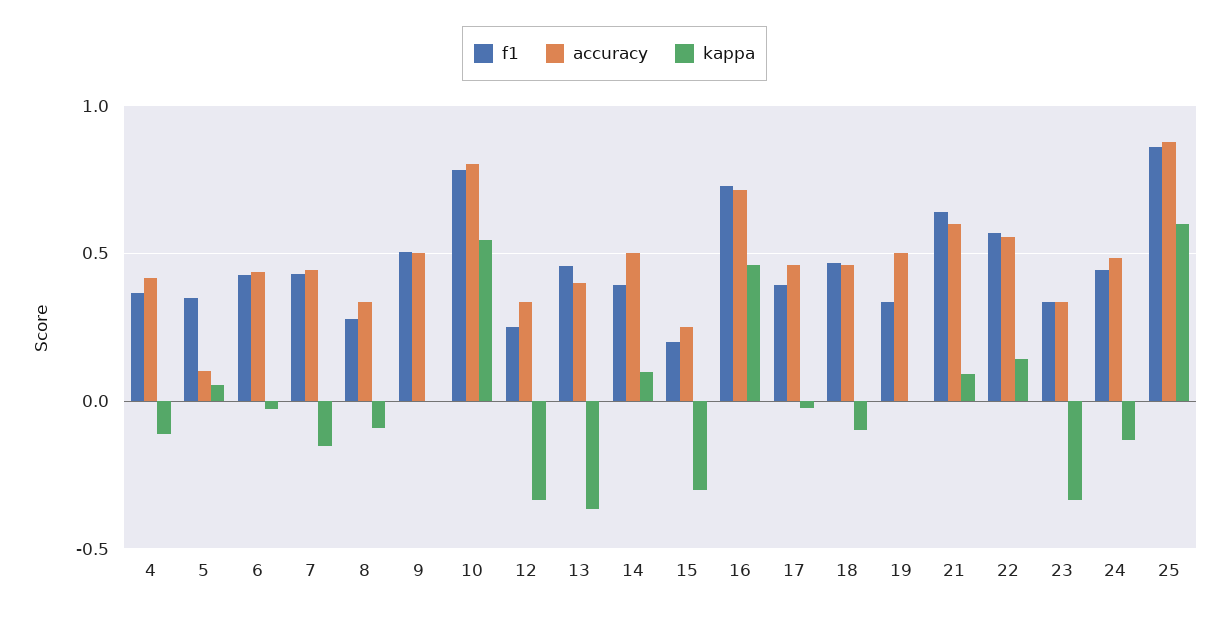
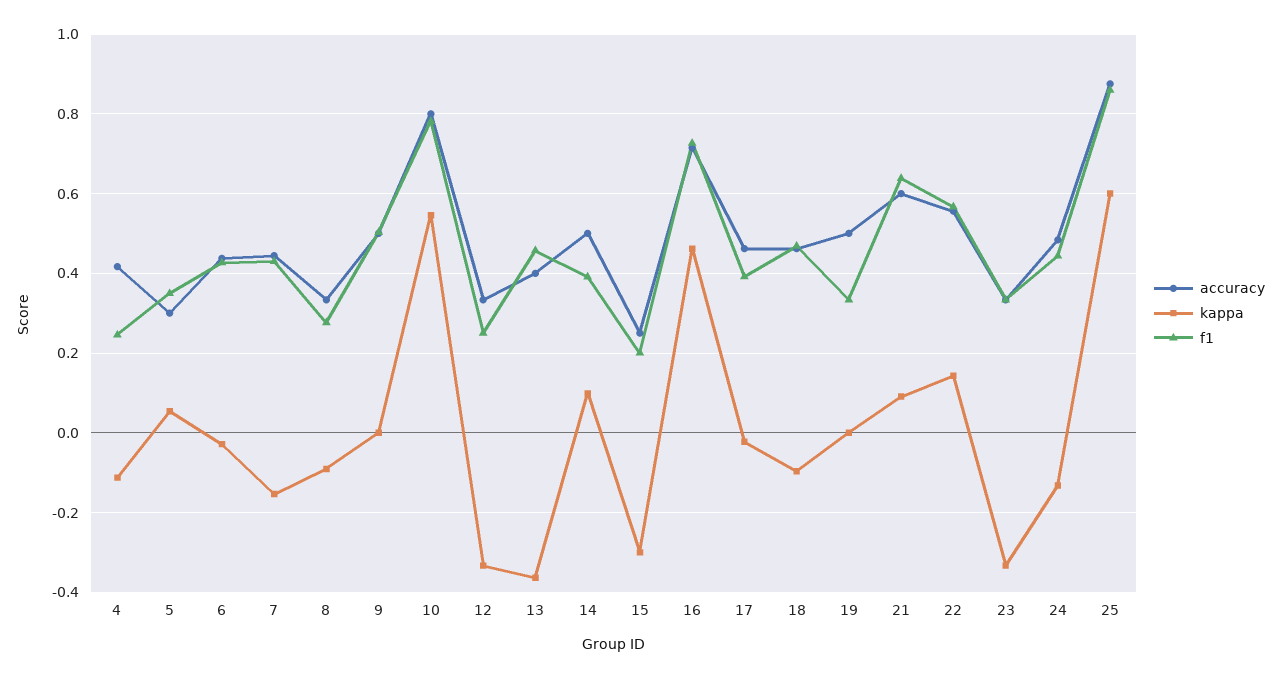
f1, 4: 0.35 -> 0.24
accuracy, 5: 0.1 -> 0.3

